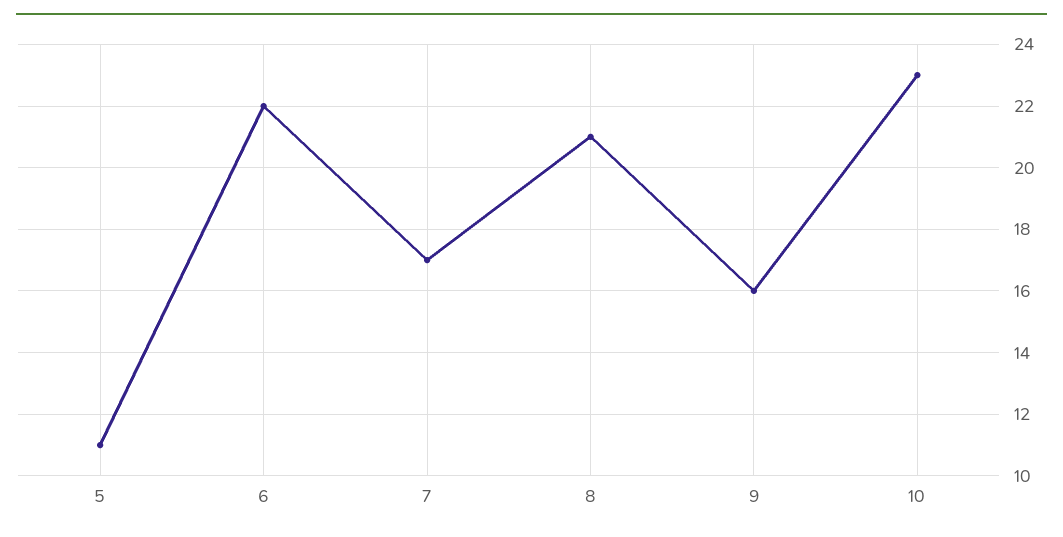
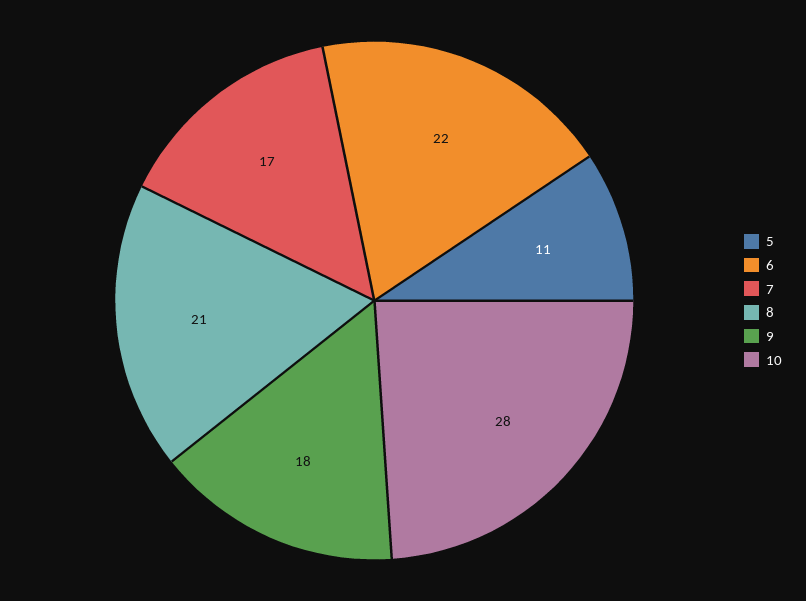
9: 16 -> 18
10: 23 -> 28

